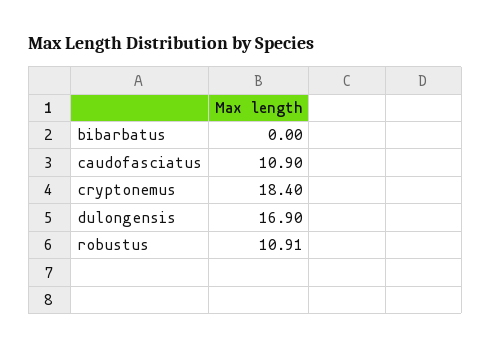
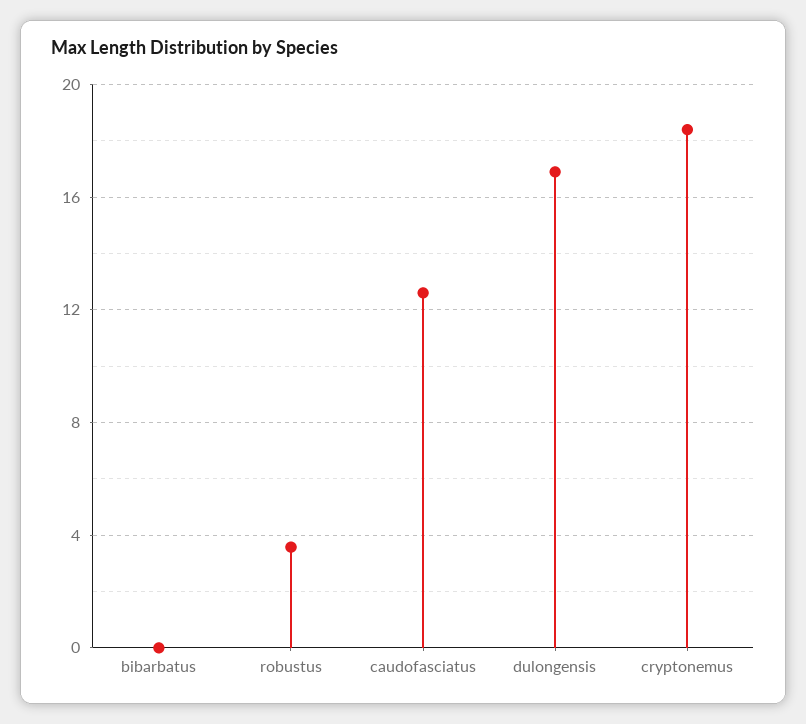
caudofasciatus: 10.9 -> 12.5
robustus: 10.91 -> 3.5

